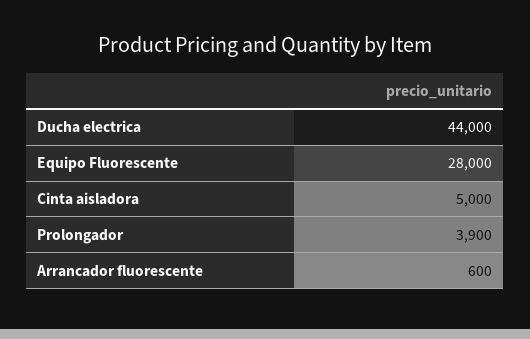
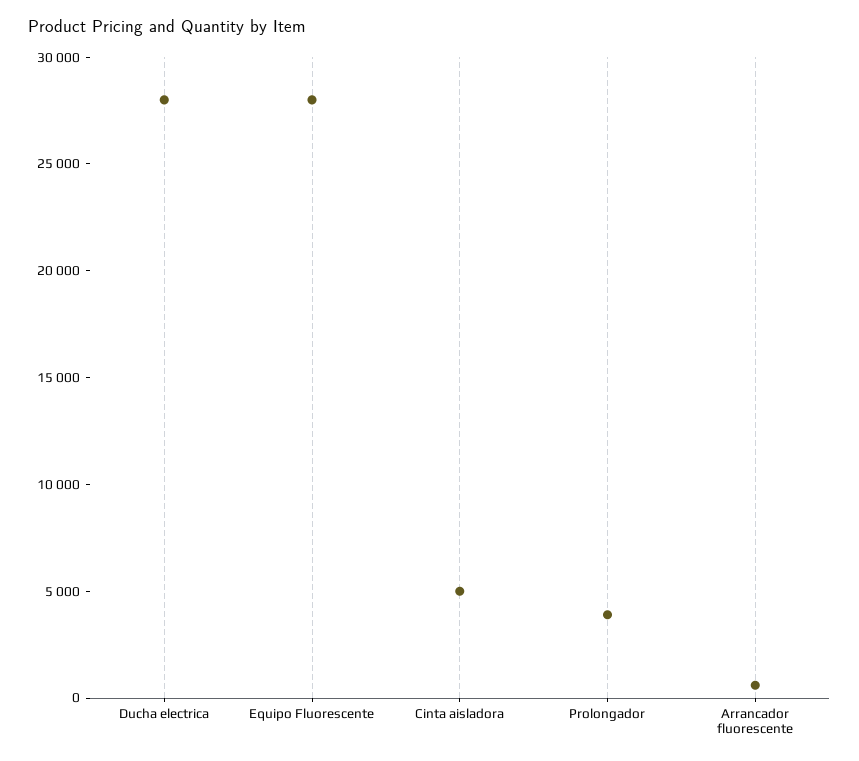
Ducha electrica: 44000 -> 28000

